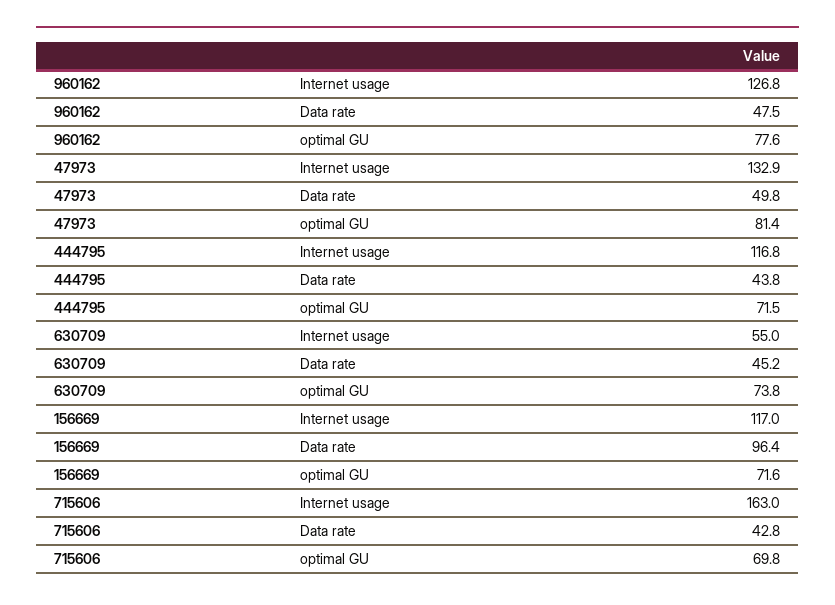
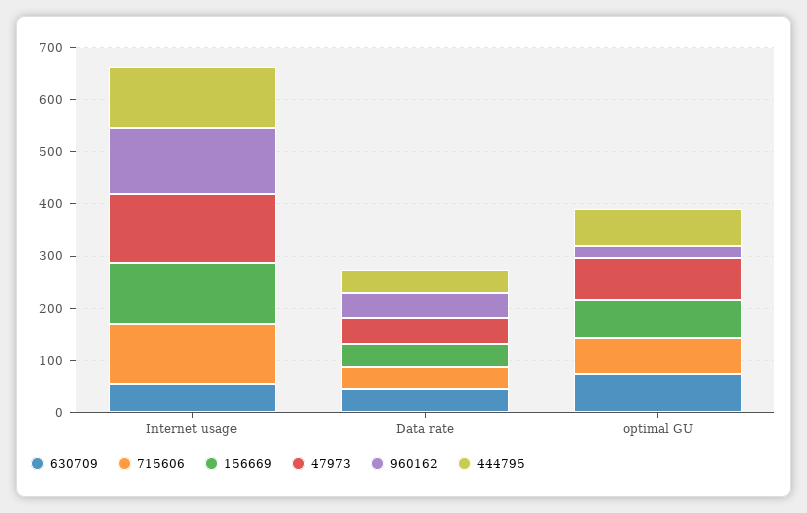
960162, optimal GU: 77.6 -> 20
156669, Data rate: 96.4 -> 40
715606, Internet usage: 163 -> 120

